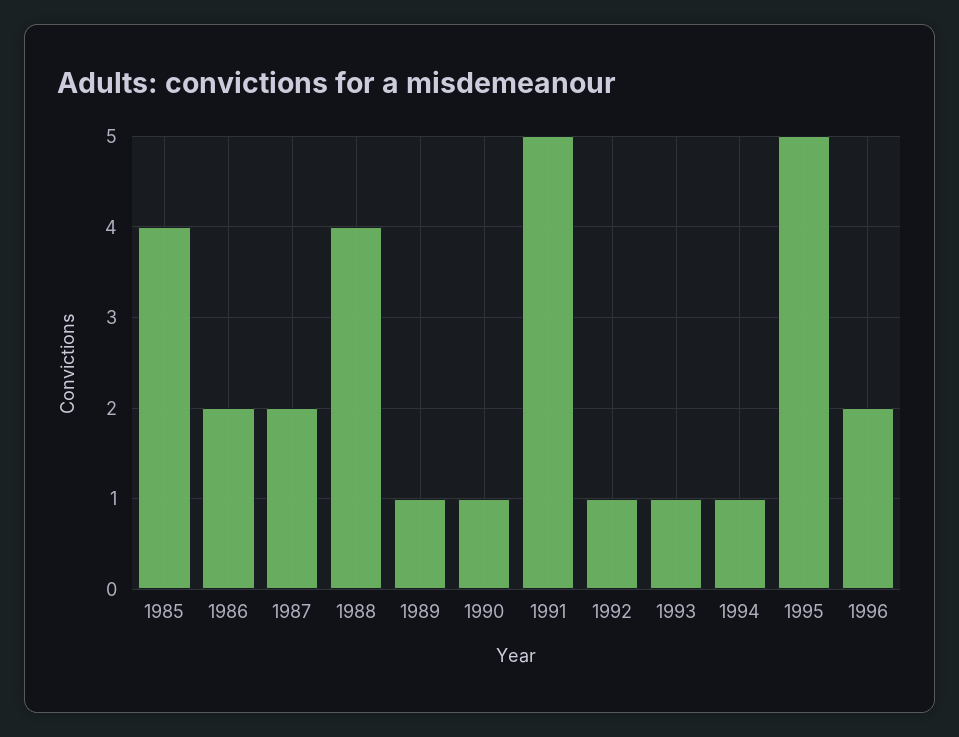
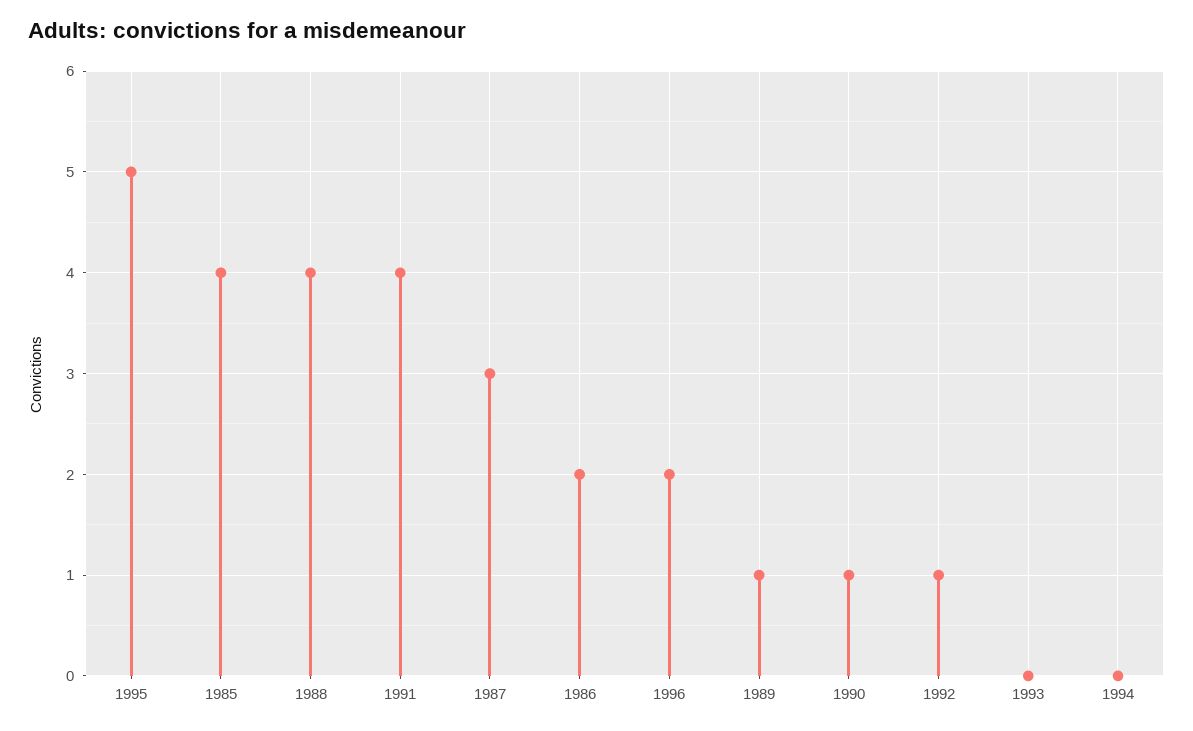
1987: 2 -> 3
1991: 5 -> 4
1993: 1 -> 0
1994: 1 -> 0

